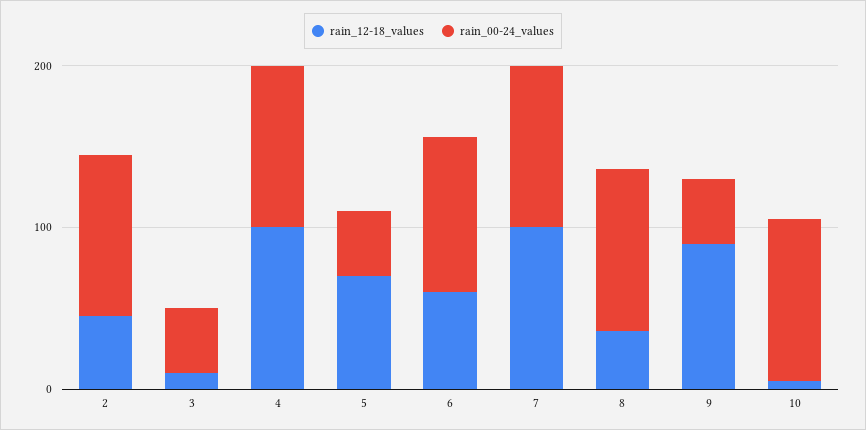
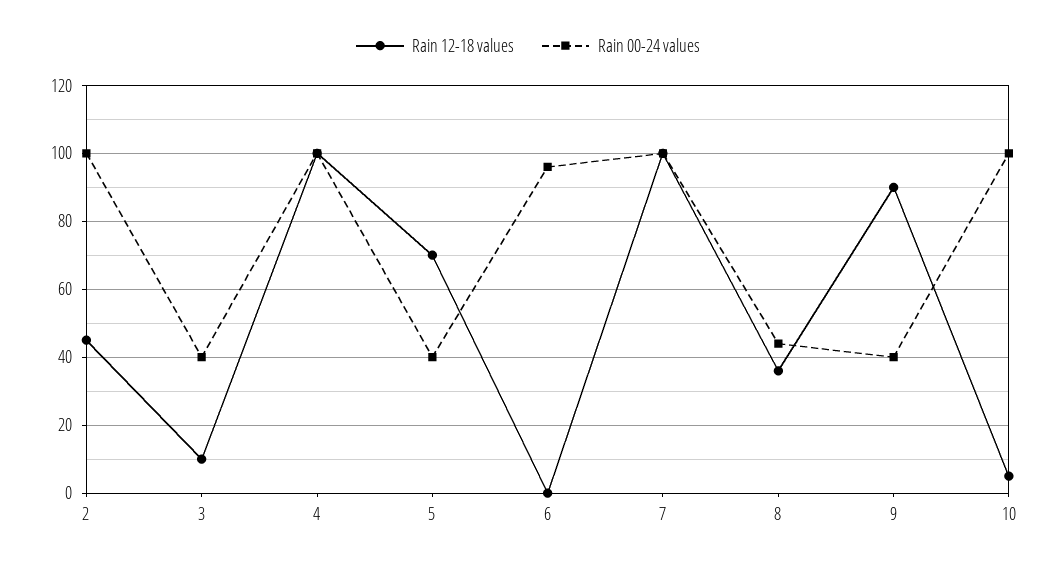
rain_12-18_values, 6: 60 -> 0
rain_00-24_values, 8: 100 -> 45

